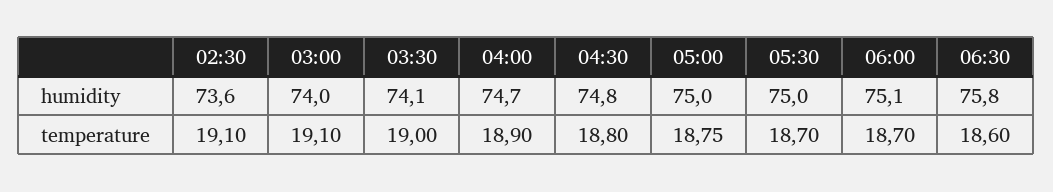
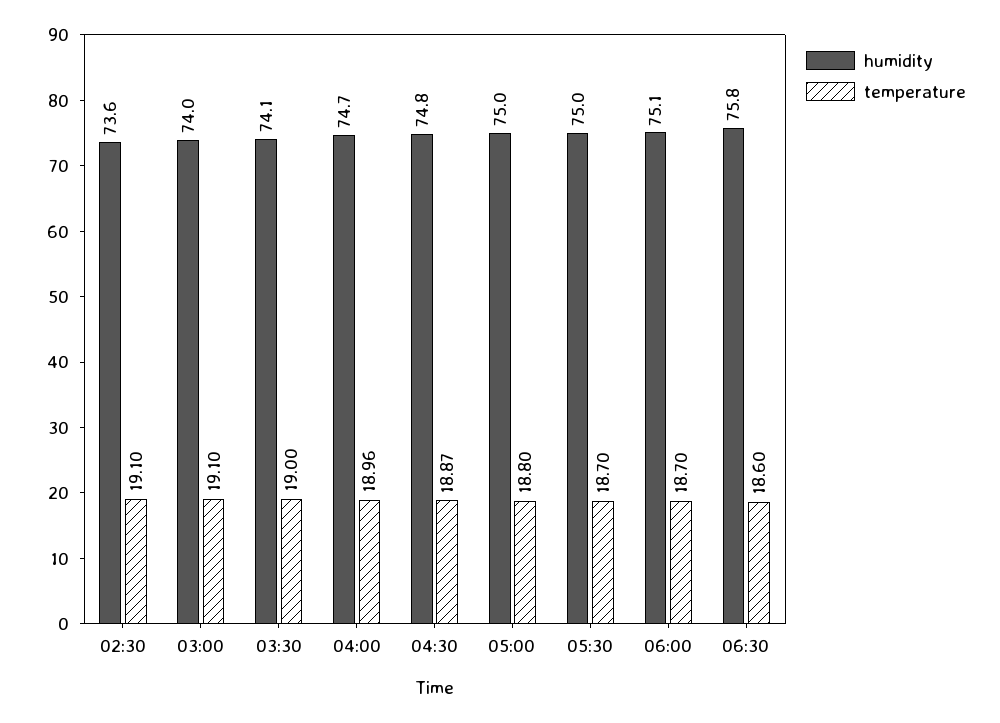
temperature, 04:00: 18.9 -> 18.96
temperature, 04:30: 18.8 -> 18.87
temperature, 05:00: 18.75 -> 18.8

